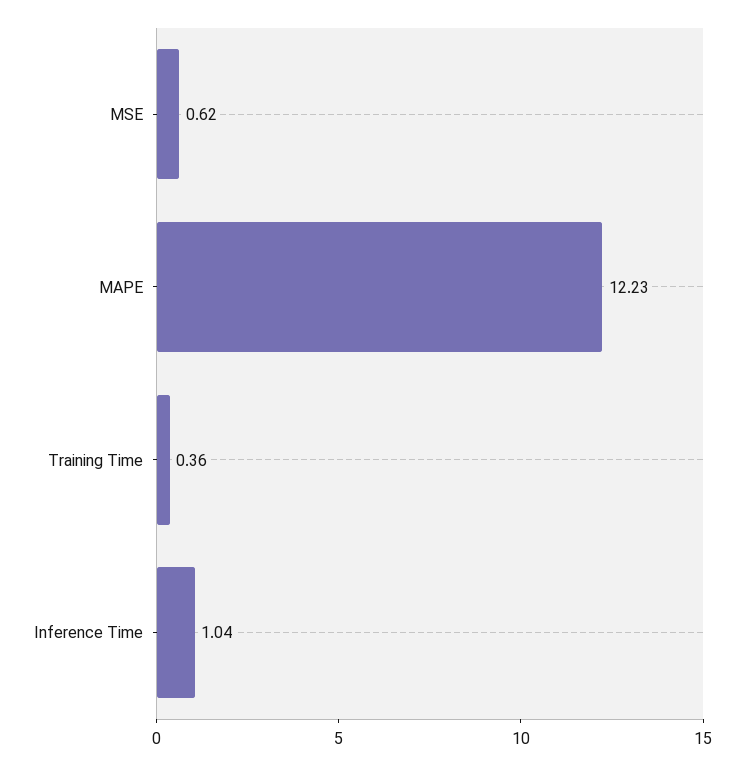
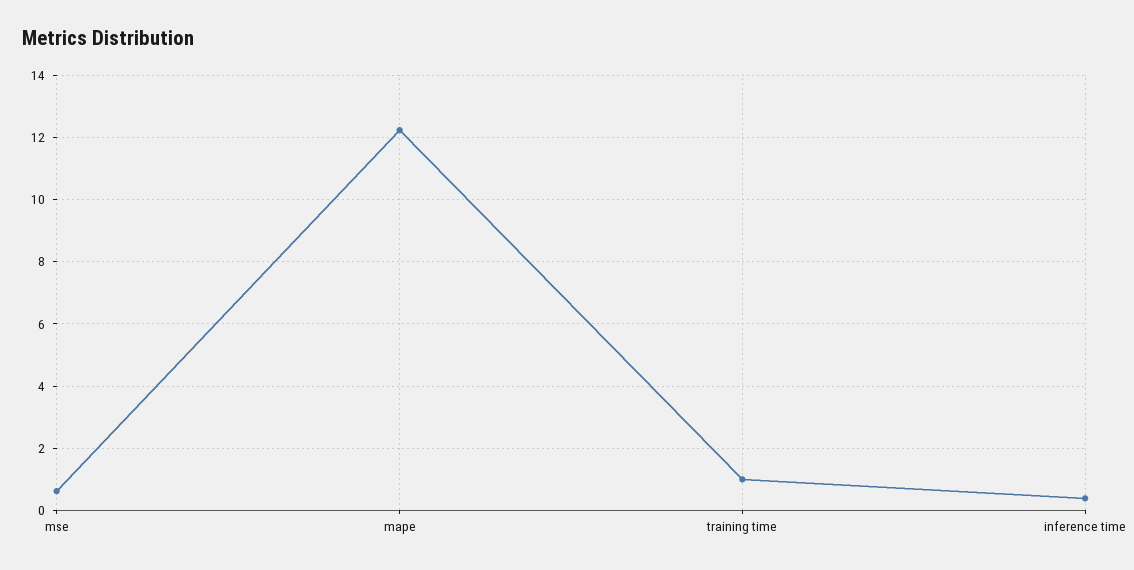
Training Time: 0.36 -> 1
Inference Time: 1.04 -> 0.4

